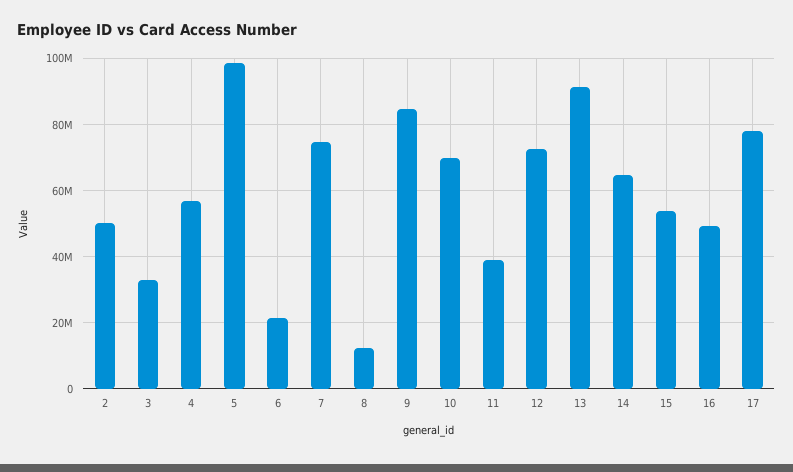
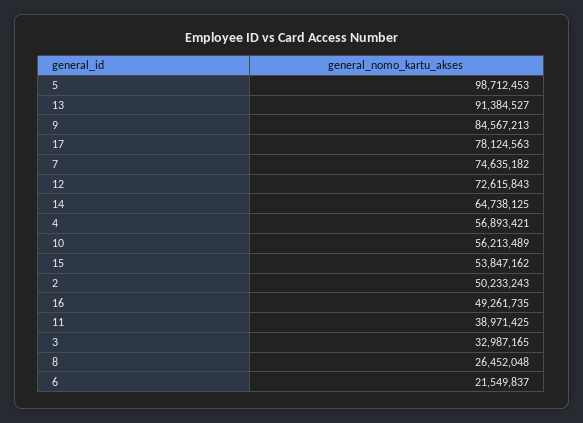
8: 12000000 -> 26452048
10: 70000000 -> 56213489

